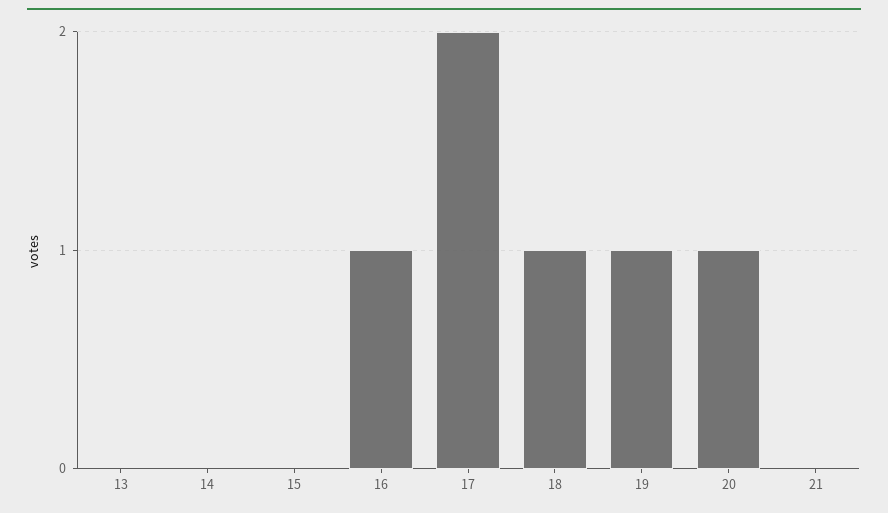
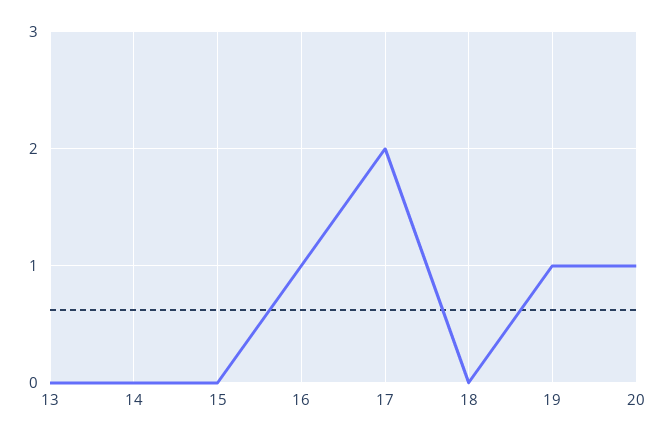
18: 1 -> 0
21: 0 -> none

